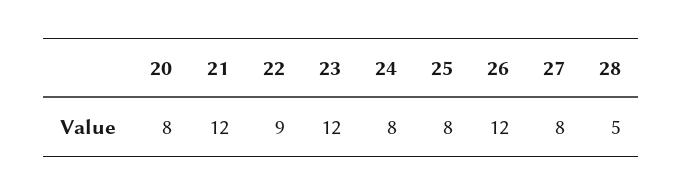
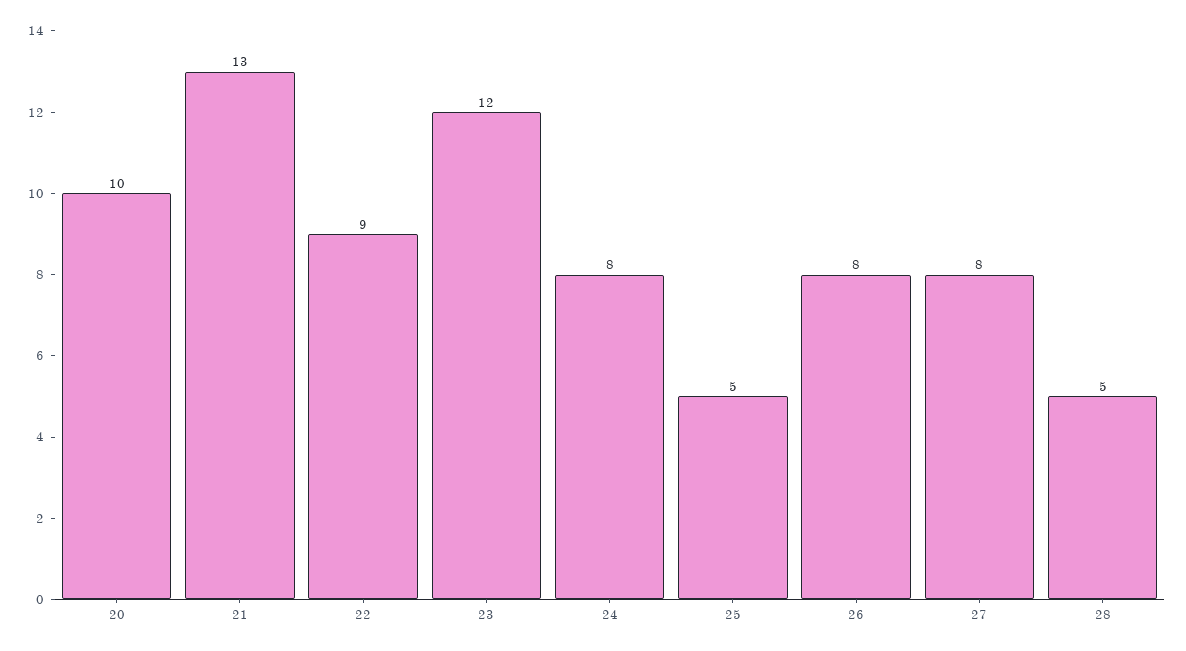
20: 8 -> 10
21: 12 -> 13
25: 8 -> 5
26: 12 -> 8

